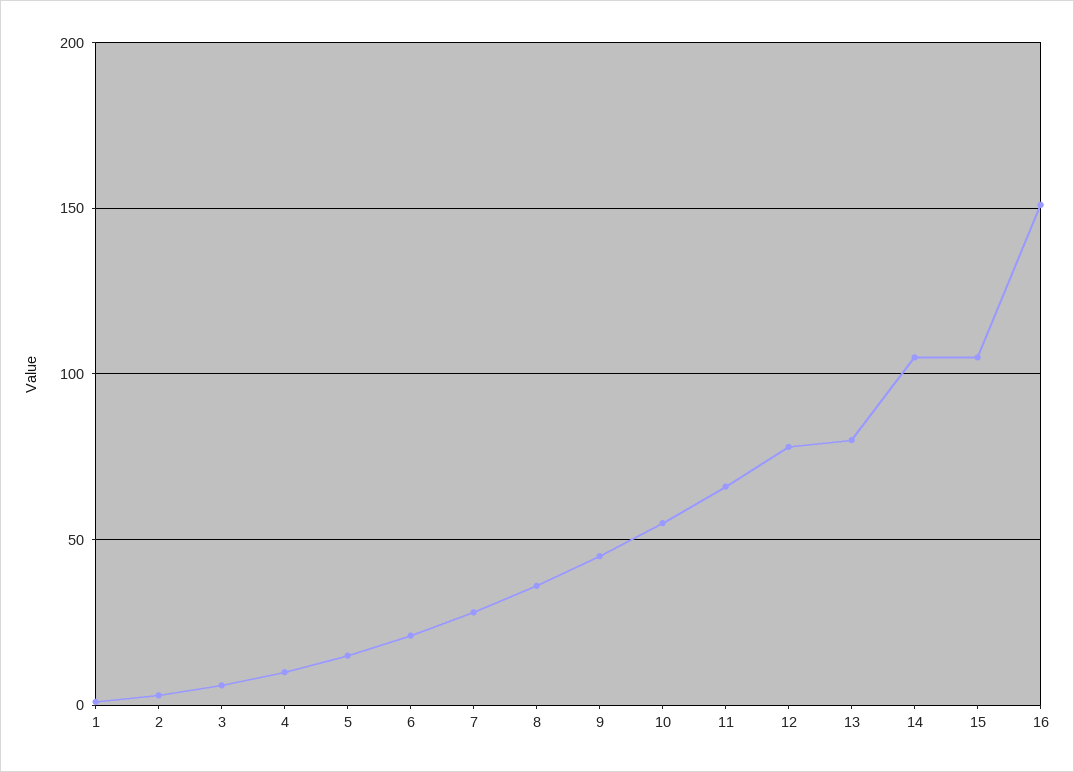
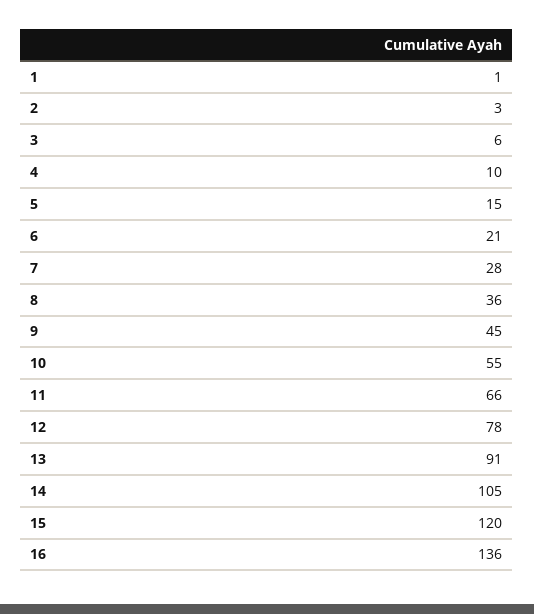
13: 80 -> 91
15: 105 -> 120
16: 150 -> 136

